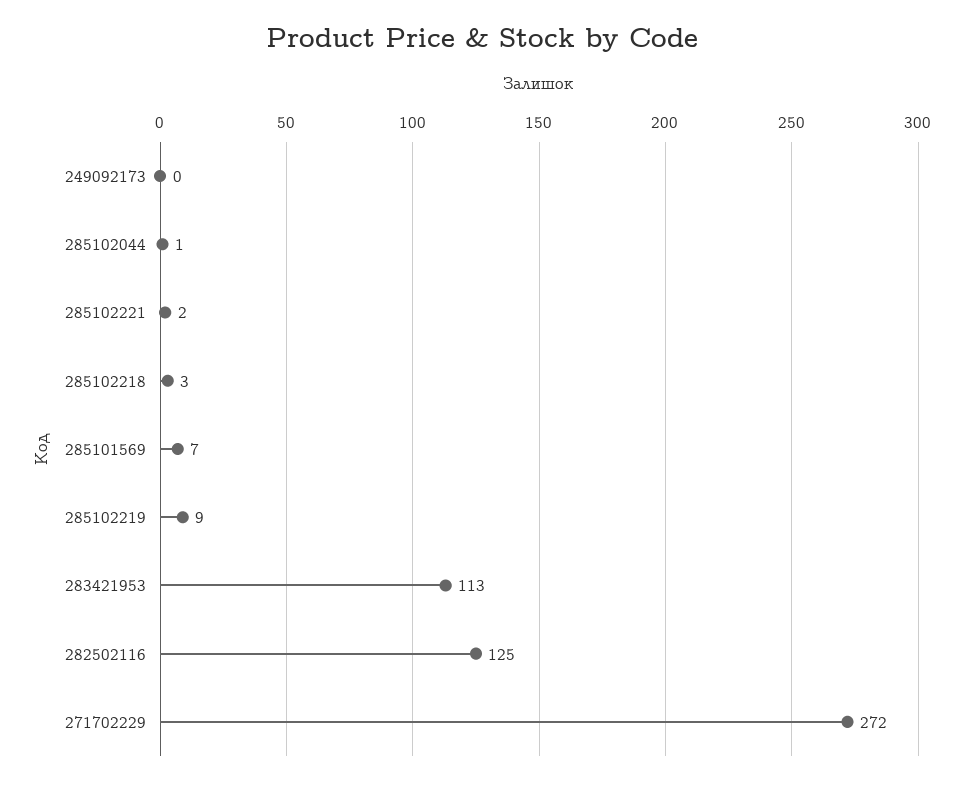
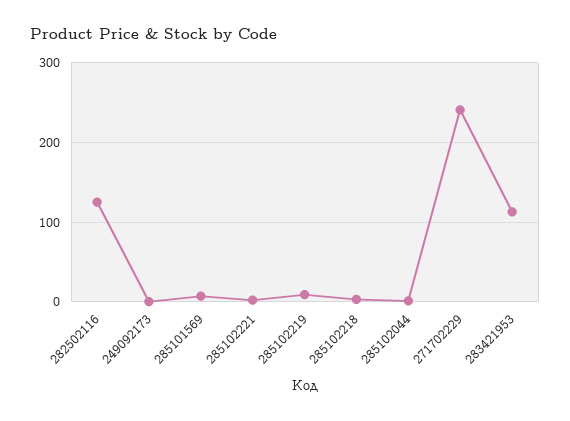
271702229: 272 -> 240

